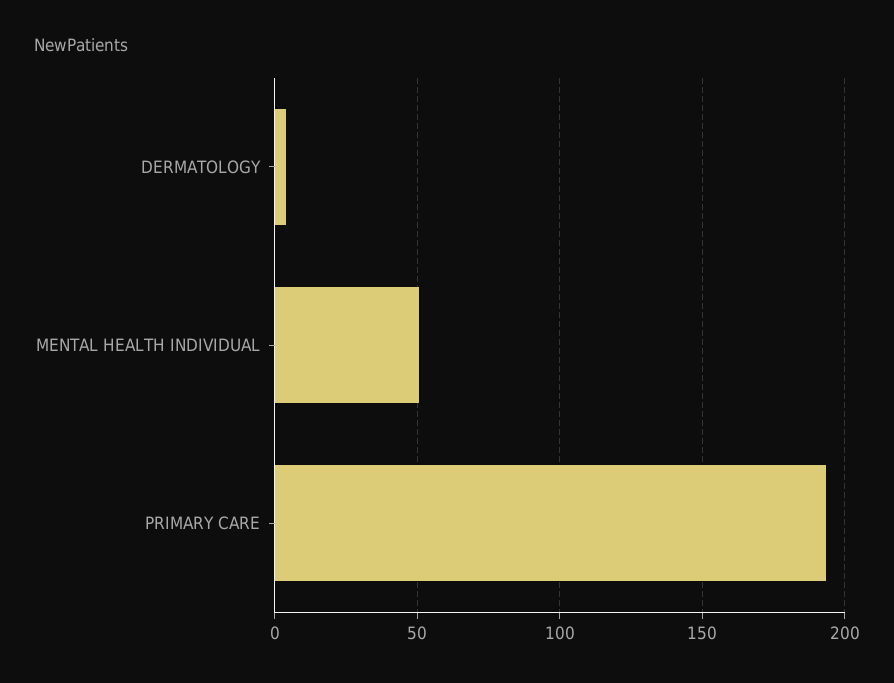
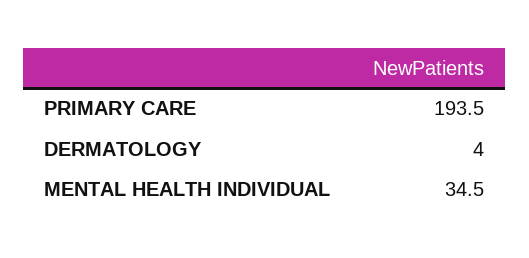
MENTAL HEALTH INDIVIDUAL: 50 -> 34.5

